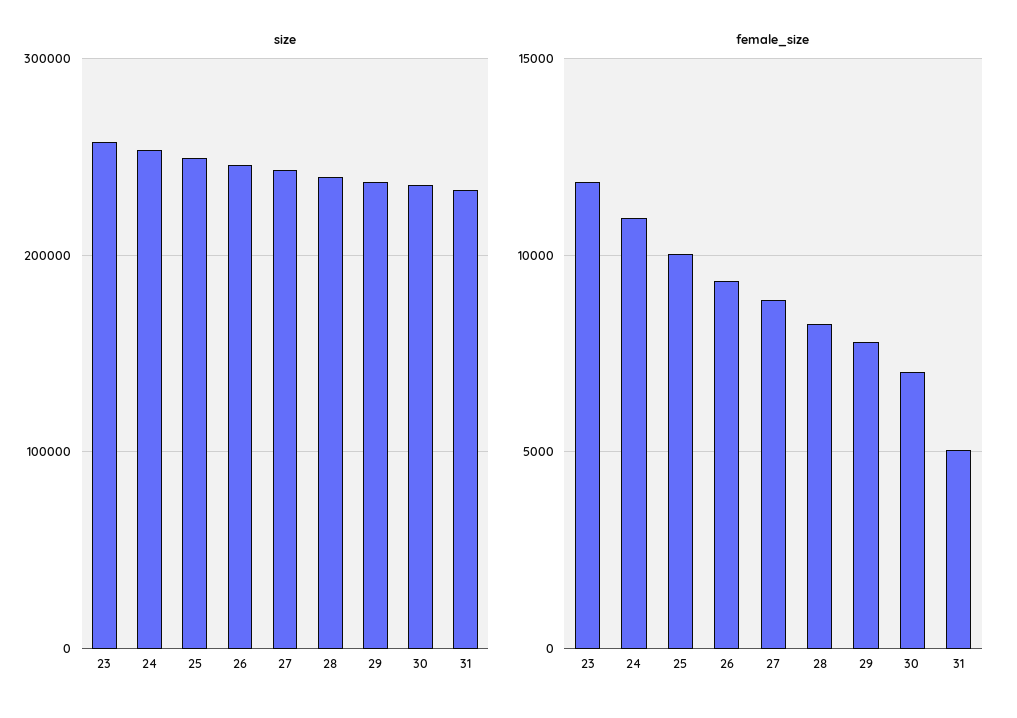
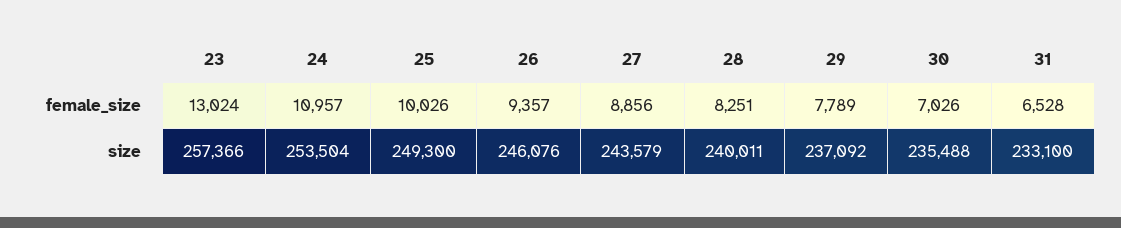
female_size, 23: 12000 -> 13024
female_size, 31: 5000 -> 6528

